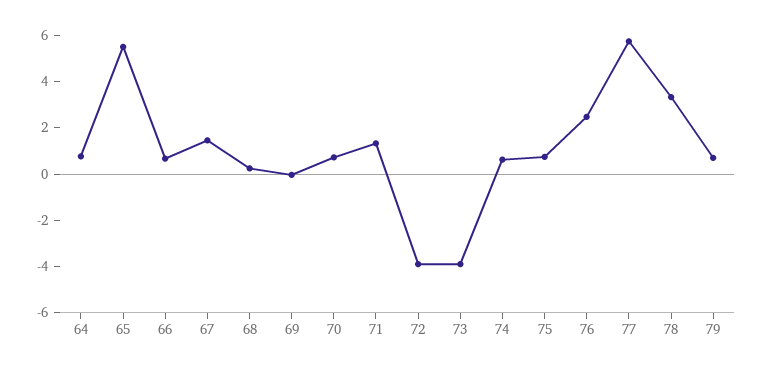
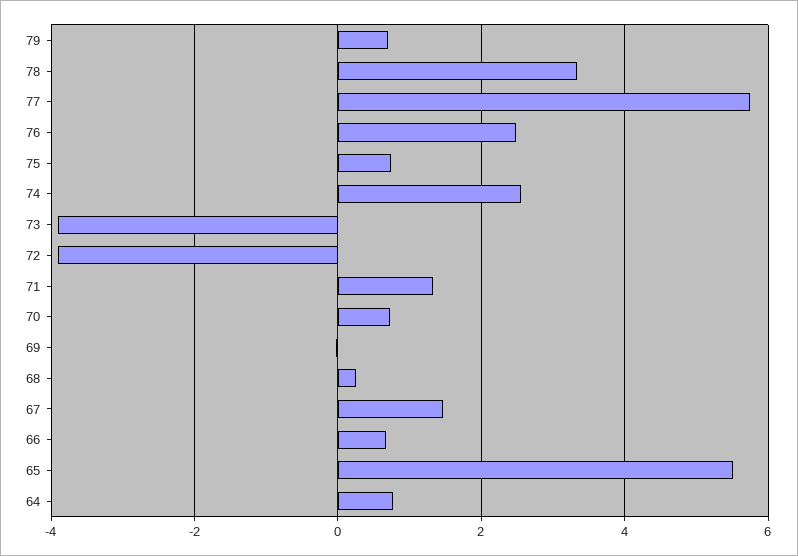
74: 0.5 -> 2.6

